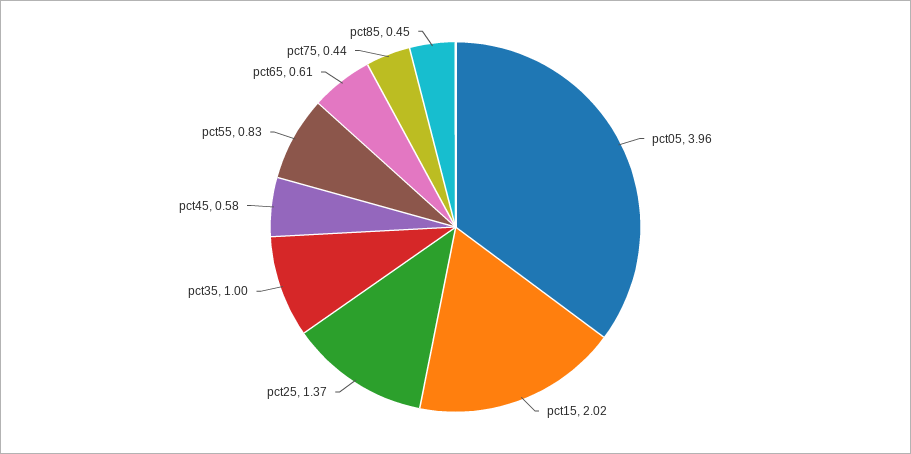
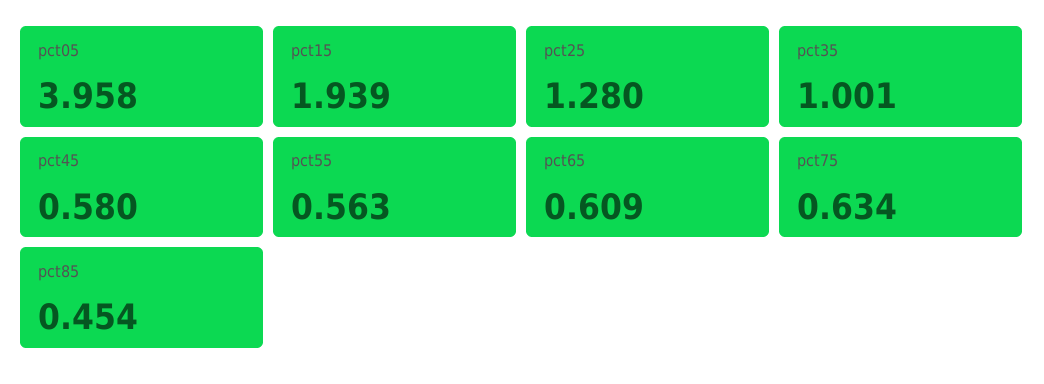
pct15: 2.02 -> 1.939
pct25: 1.37 -> 1.28
pct55: 0.83 -> 0.563
pct75: 0.44 -> 0.634

